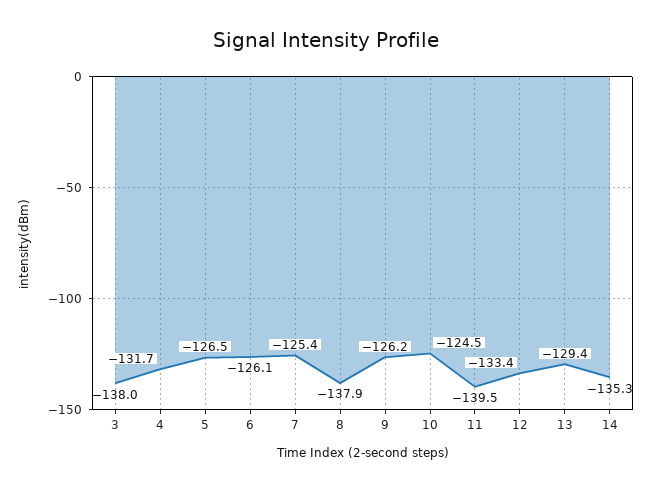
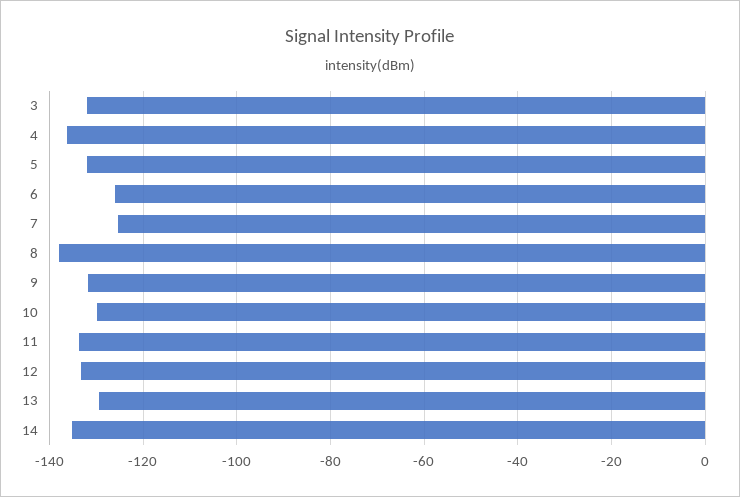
3: -138 -> -132
4: -131.7 -> -136
5: -126.5 -> -132
9: -126.2 -> -132
10: -124.5 -> -130
11: -139.5 -> -134

